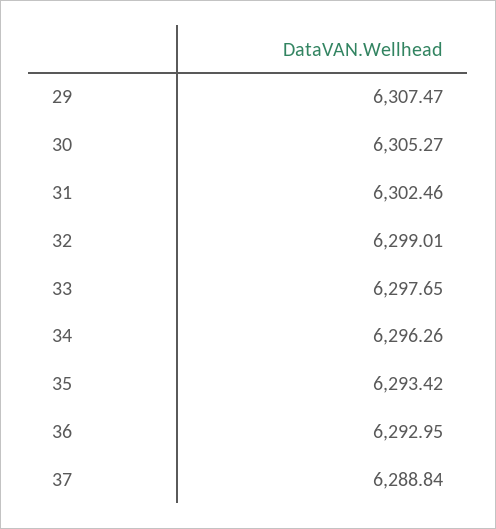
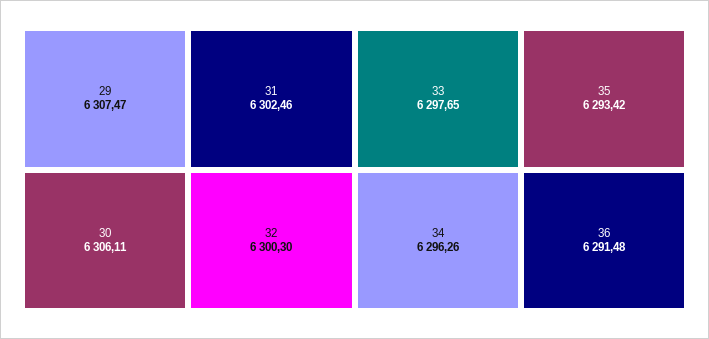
30: 6305.27 -> 6306.11
32: 6299.01 -> 6300.3
36: 6292.95 -> 6291.48
37: 6288.84 -> none

